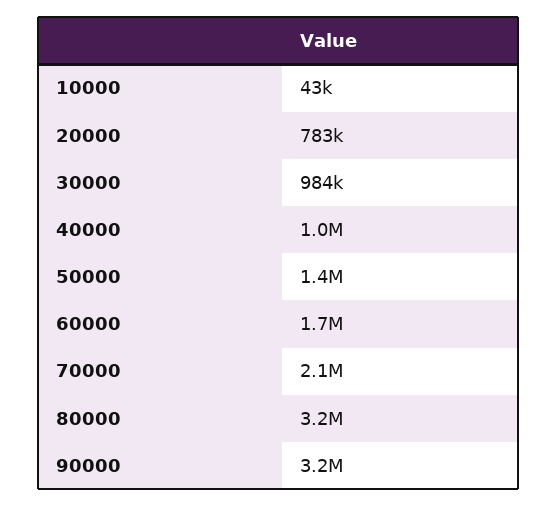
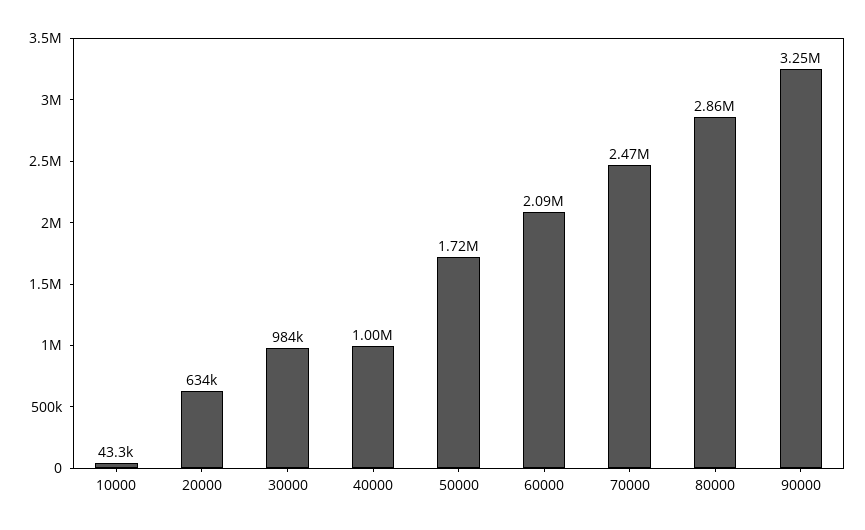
20000: 783000 -> 634000
50000: 1400000 -> 1720000
60000: 1700000 -> 2090000
70000: 2100000 -> 2470000
80000: 3200000 -> 2860000

